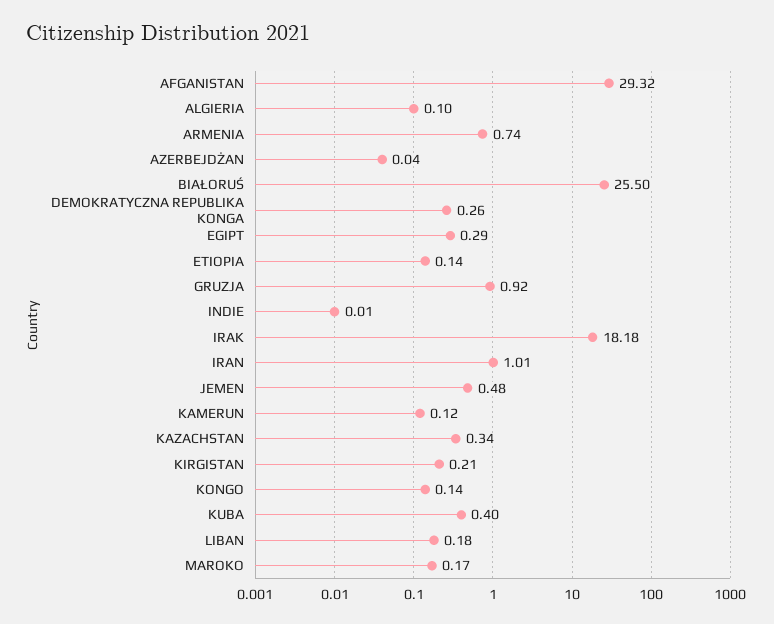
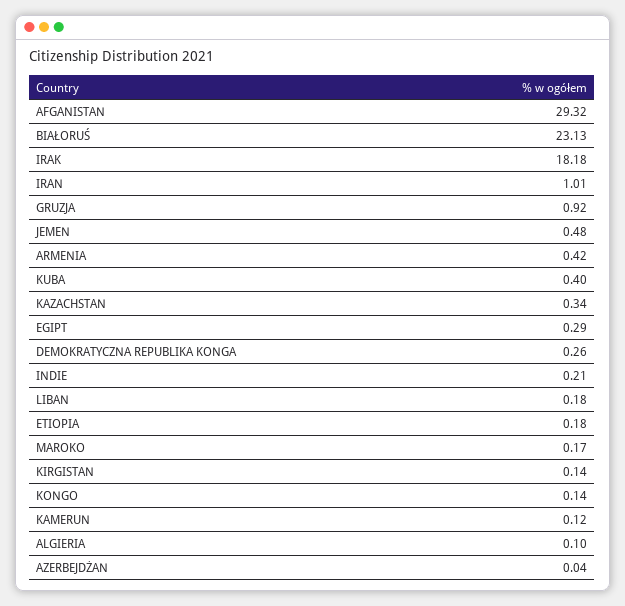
ARMENIA: 0.74 -> 0.42
BIAŁORUŚ: 25.5 -> 23.13
ETIOPIA: 0.14 -> 0.18
INDIE: 0.01 -> 0.21
KIRGISTAN: 0.21 -> 0.14

